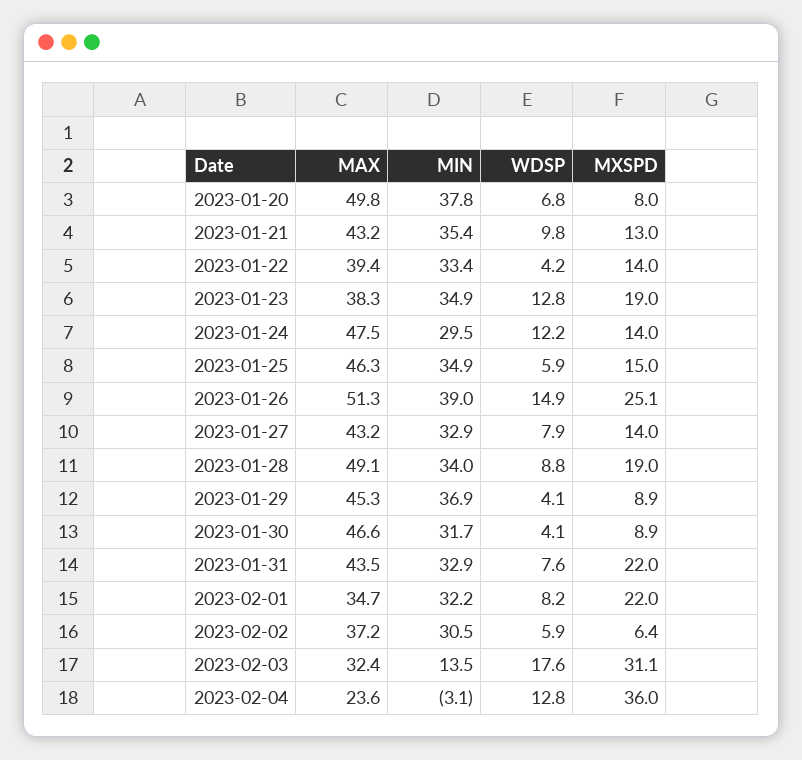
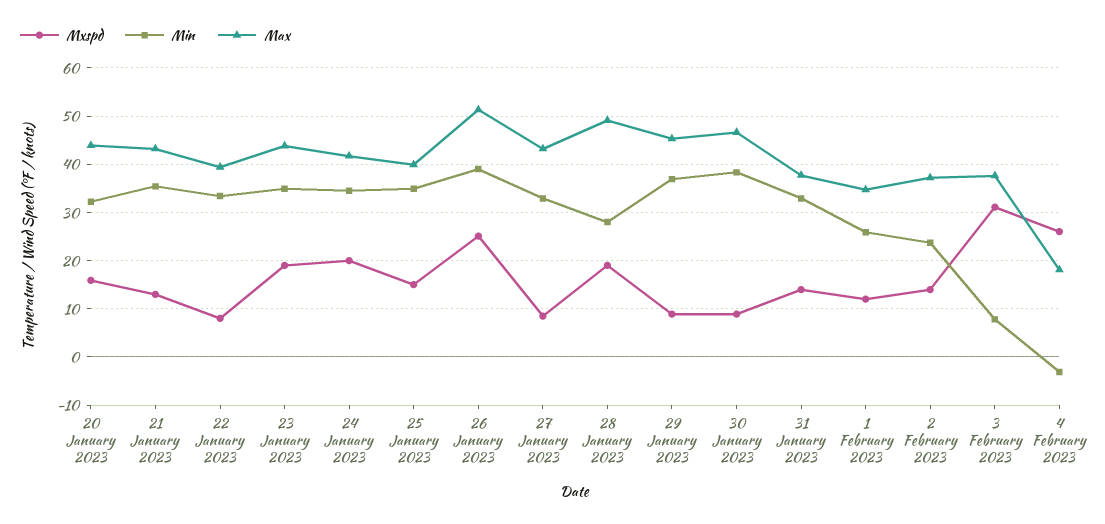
MAX, 2023-01-20: 49.8 -> 44
MIN, 2023-01-20: 37.8 -> 32
WDSP, 2023-01-20: 6.8 -> none
MXSPD, 2023-01-20: 8 -> 16
WDSP, 2023-01-21: 9.8 -> none
WDSP, 2023-01-22: 4.2 -> none
MXSPD, 2023-01-22: 14 -> 8
MAX, 2023-01-23: 38.3 -> 44
WDSP, 2023-01-23: 12.8 -> none
MAX, 2023-01-24: 47.5 -> 42
MIN, 2023-01-24: 29.5 -> 34
WDSP, 2023-01-24: 12.2 -> none
MXSPD, 2023-01-24: 14 -> 20
MAX, 2023-01-25: 46.3 -> 40
WDSP, 2023-01-25: 5.9 -> none
WDSP, 2023-01-26: 14.9 -> none
WDSP, 2023-01-27: 7.9 -> none
MXSPD, 2023-01-27: 14 -> 8
MIN, 2023-01-28: 34 -> 28
WDSP, 2023-01-28: 8.8 -> none
WDSP, 2023-01-29: 4.1 -> none
MIN, 2023-01-30: 31.7 -> 38
WDSP, 2023-01-30: 4.1 -> none
MAX, 2023-01-31: 43.5 -> 38
WDSP, 2023-01-31: 7.6 -> none
MXSPD, 2023-01-31: 22 -> 14
MIN, 2023-02-01: 32.2 -> 26
WDSP, 2023-02-01: 8.2 -> none
MXSPD, 2023-02-01: 22 -> 12
MIN, 2023-02-02: 30.5 -> 24
WDSP, 2023-02-02: 5.9 -> none
MXSPD, 2023-02-02: 6.4 -> 14
MAX, 2023-02-03: 32.4 -> 38
MIN, 2023-02-03: 13.5 -> 8
WDSP, 2023-02-03: 17.6 -> none
MAX, 2023-02-04: 23.6 -> 18
WDSP, 2023-02-04: 12.8 -> none
MXSPD, 2023-02-04: 36 -> 26

